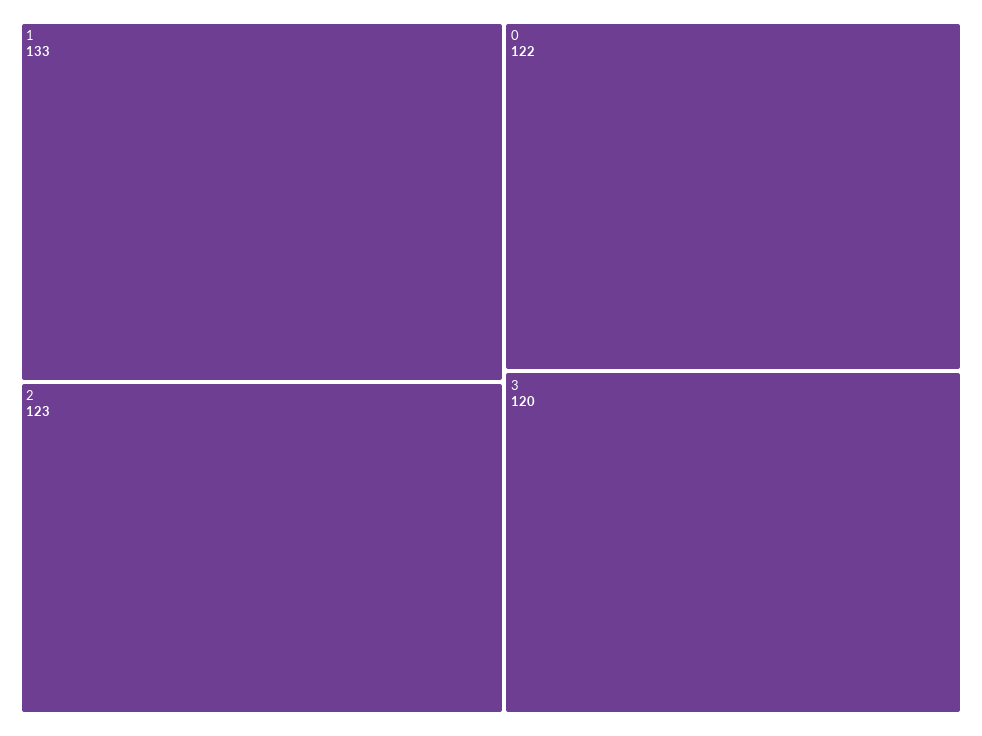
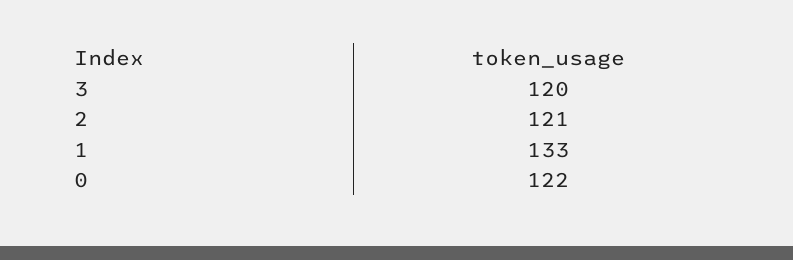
2: 123 -> 121

